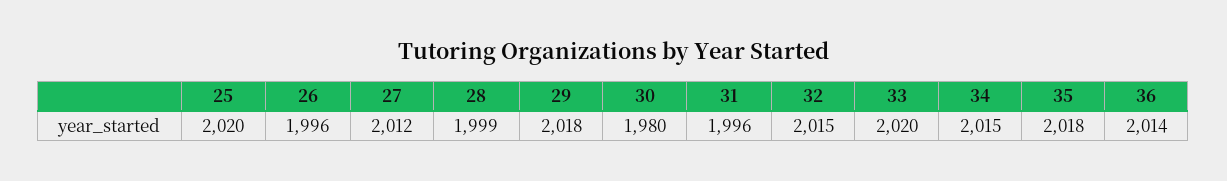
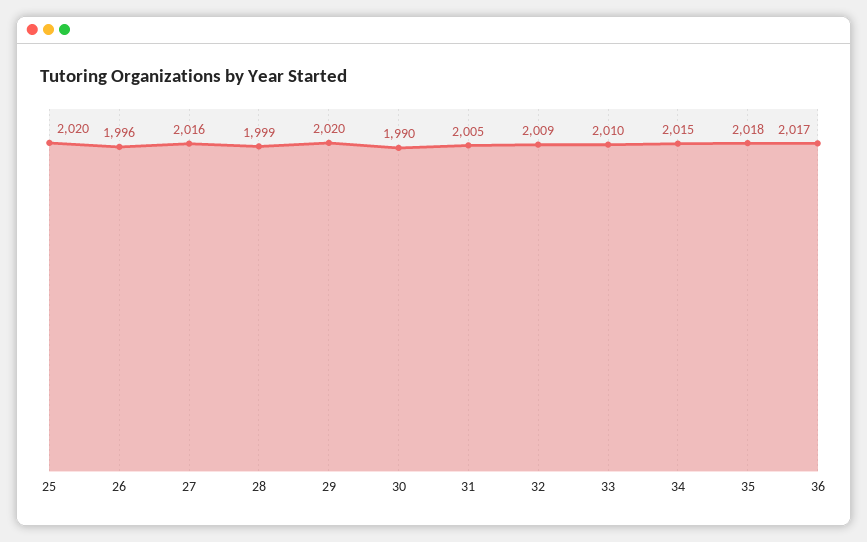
27: 2012 -> 2016
29: 2018 -> 2020
30: 1980 -> 1990
31: 1996 -> 2005
32: 2015 -> 2009
33: 2020 -> 2010
36: 2014 -> 2017

